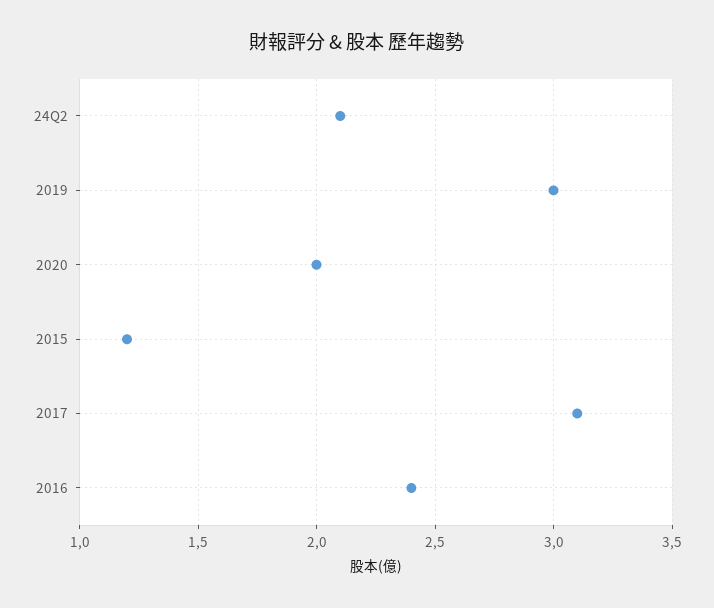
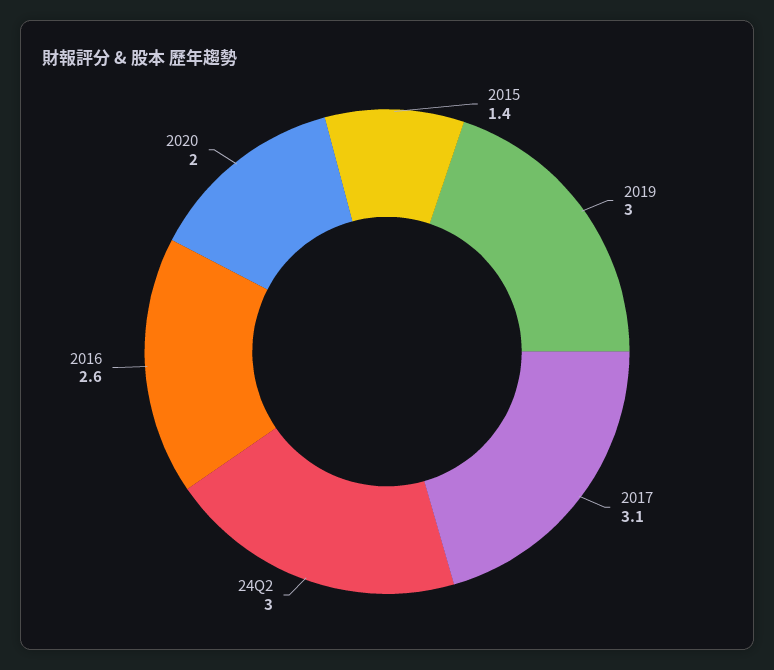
24Q2: 2.1 -> 3
2015: 1.2 -> 1.4
2016: 2.4 -> 2.6

